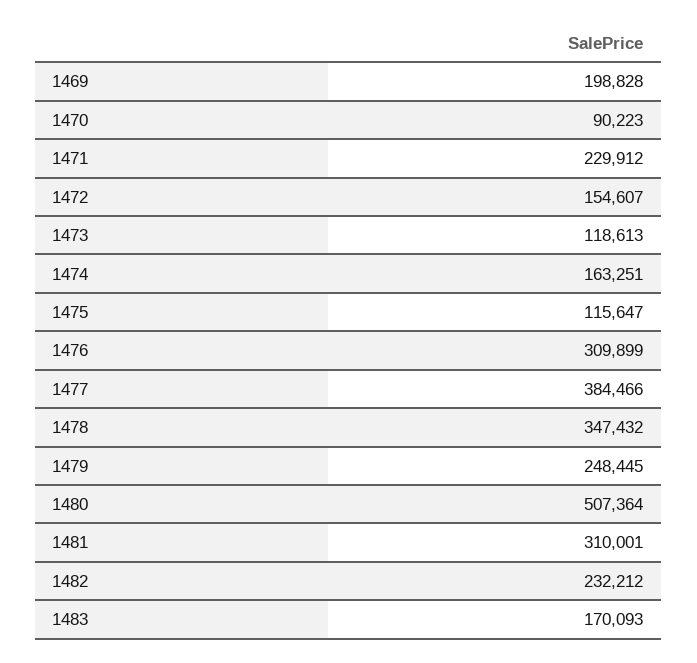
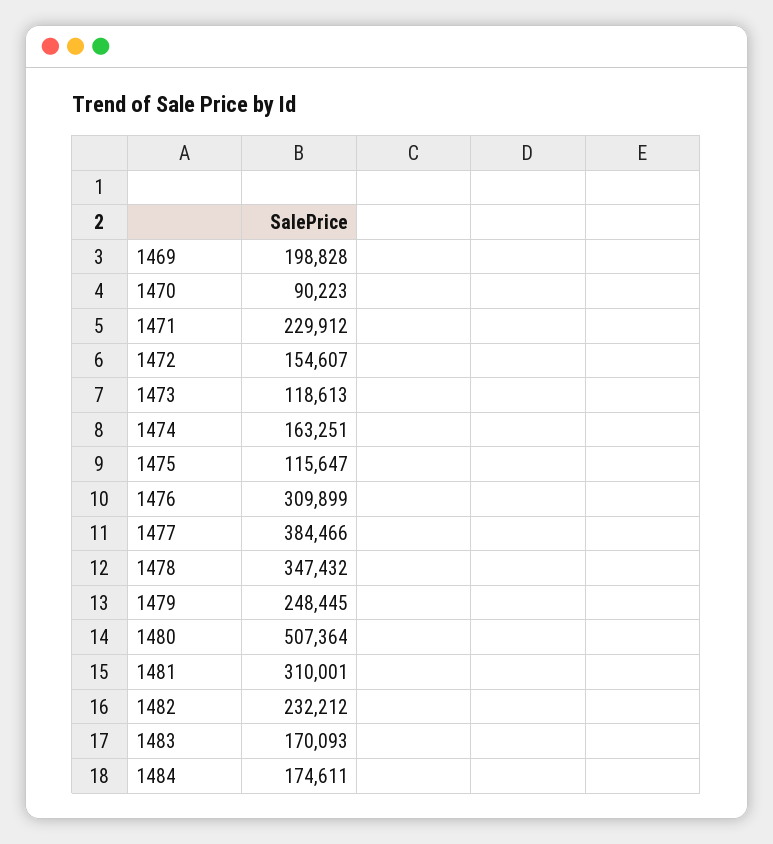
1484: none -> 174611

